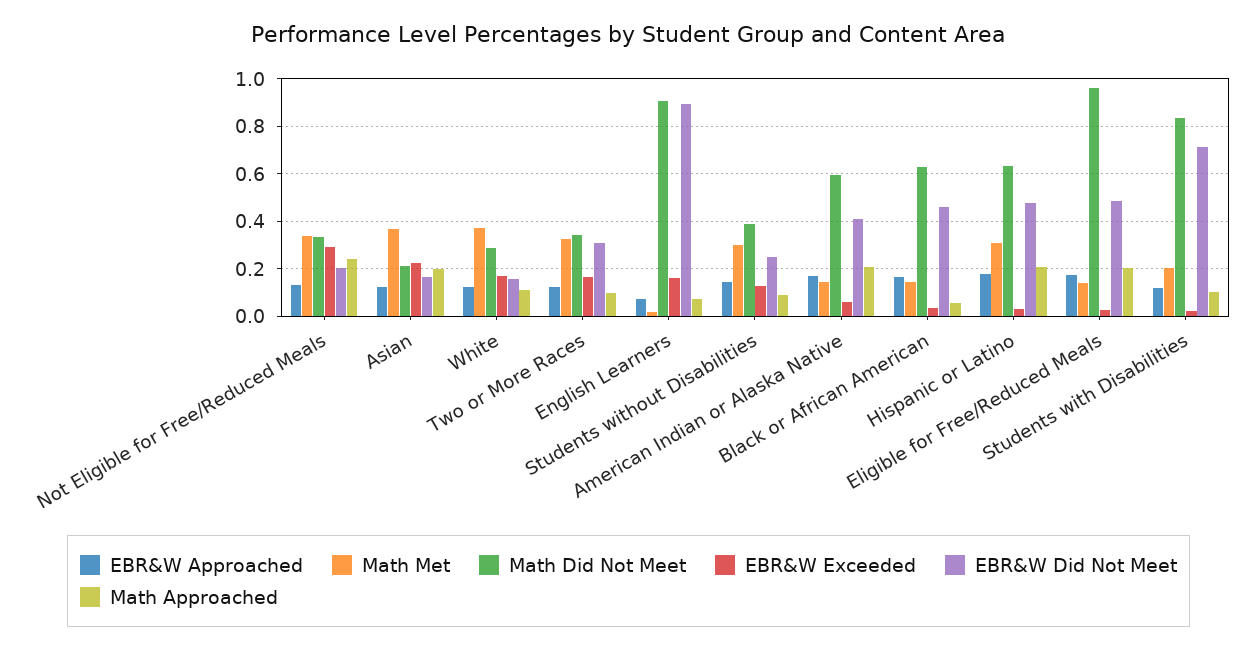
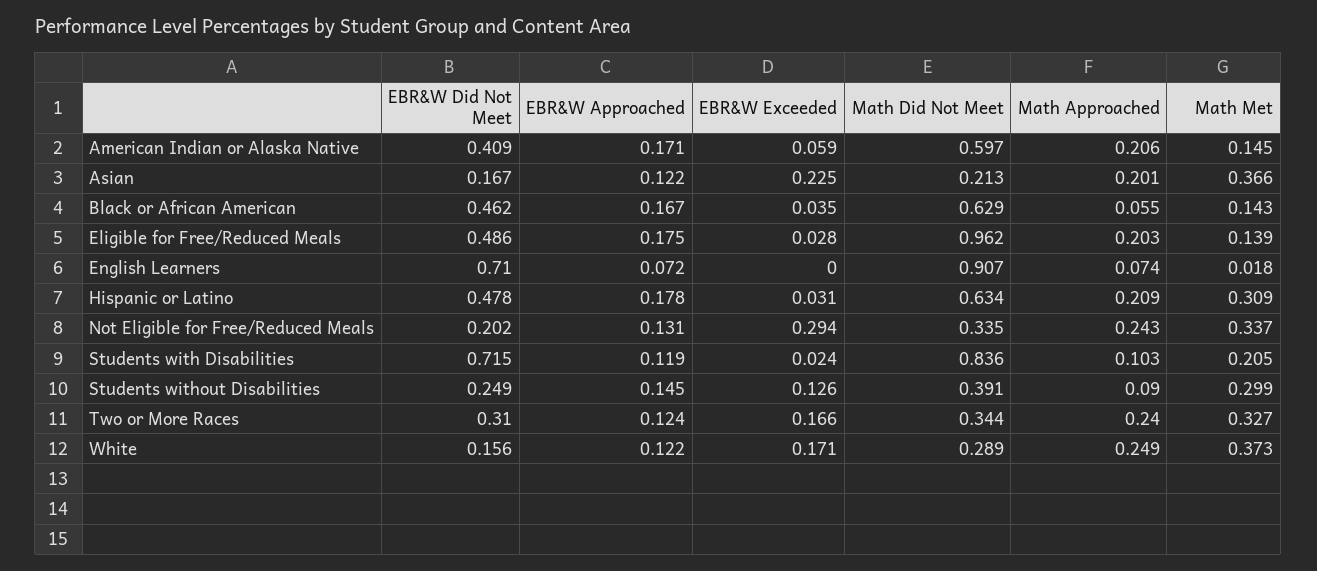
Math Approached, White: 0.1 -> 0.249
Math Approached, Two or More Races: 0.1 -> 0.24
EBR&W Exceeded, English Learners: 0.15 -> 0
EBR&W Did Not Meet, English Learners: 0.9 -> 0.71

